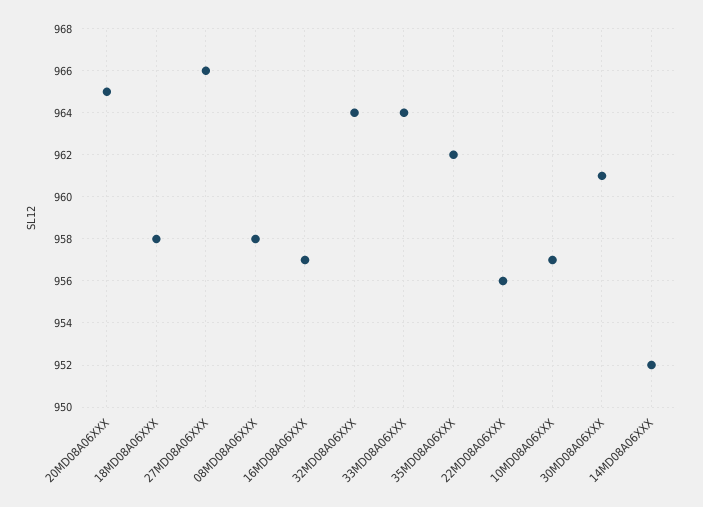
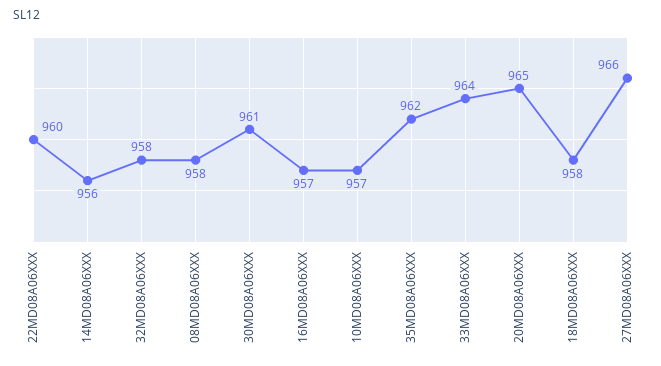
32MD08A06XXX: 964 -> 958
22MD08A06XXX: 956 -> 960
14MD08A06XXX: 952 -> 956

